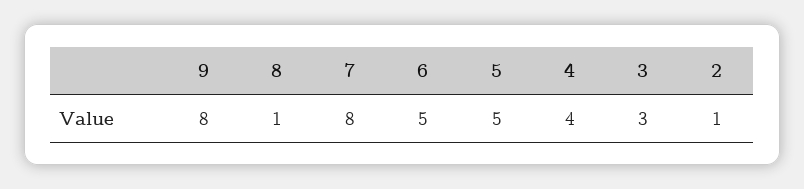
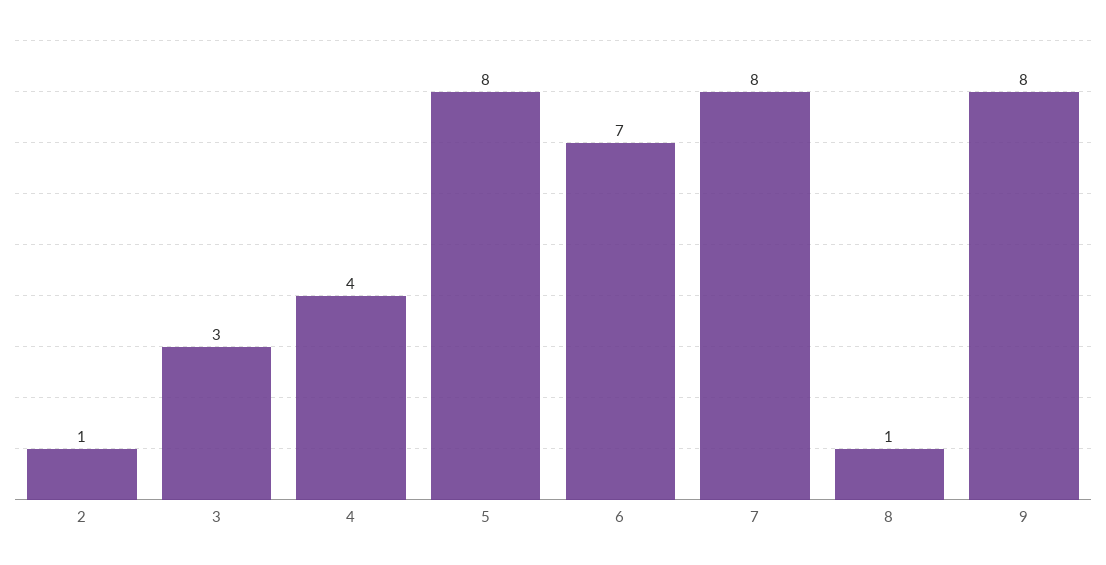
6: 5 -> 7
5: 5 -> 8

